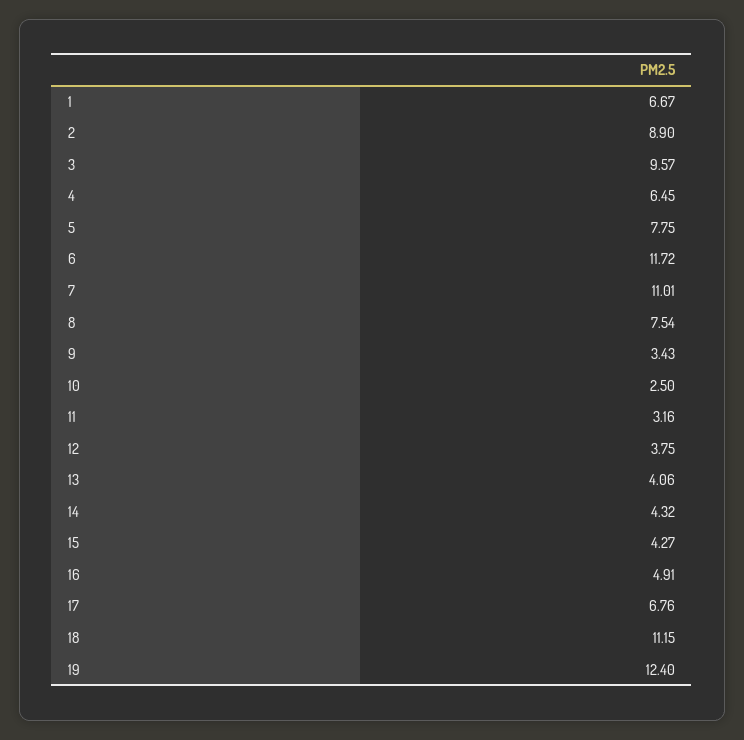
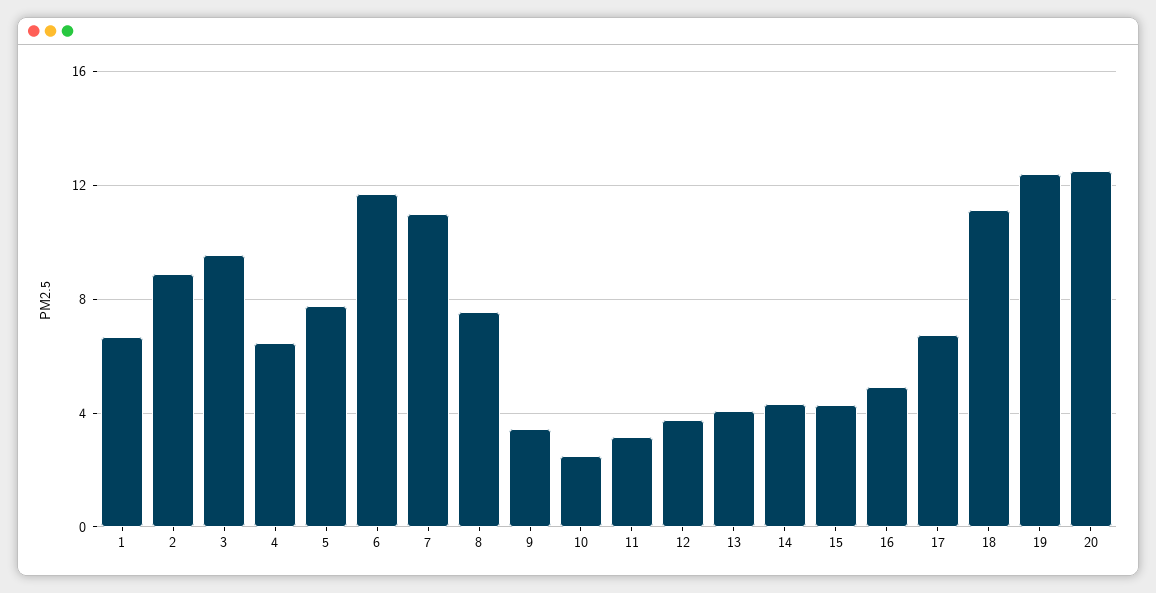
20: none -> 12.5

